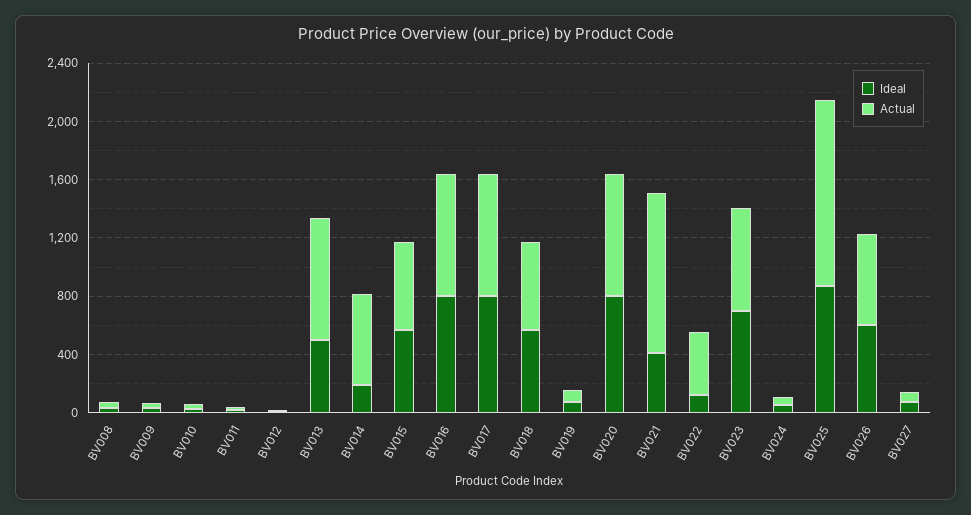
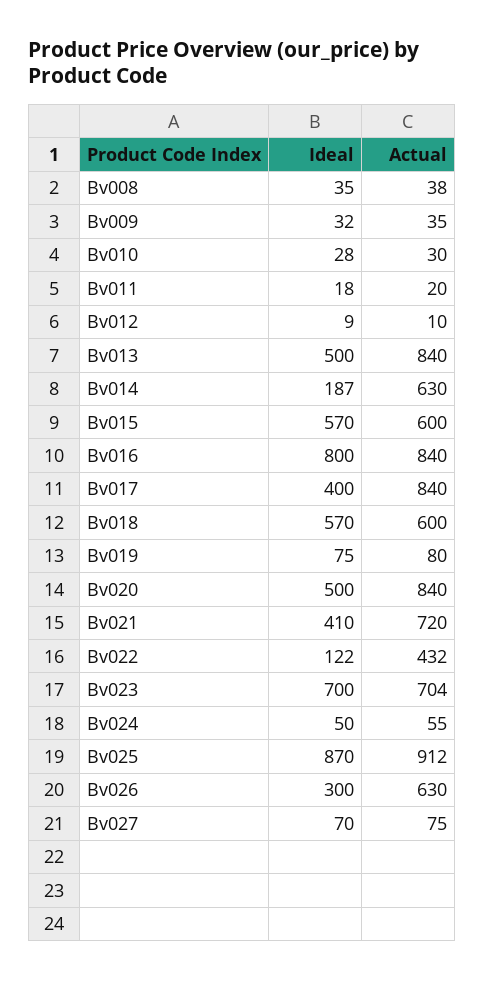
Ideal, BV017: 800 -> 400
Ideal, BV020: 800 -> 500
Actual, BV021: 1100 -> 720
Actual, BV025: 1300 -> 912
Ideal, BV026: 600 -> 300

